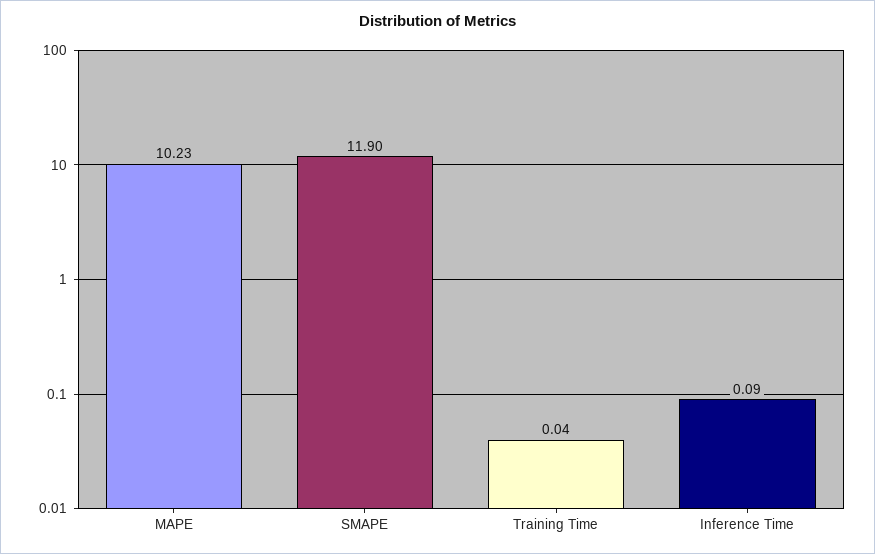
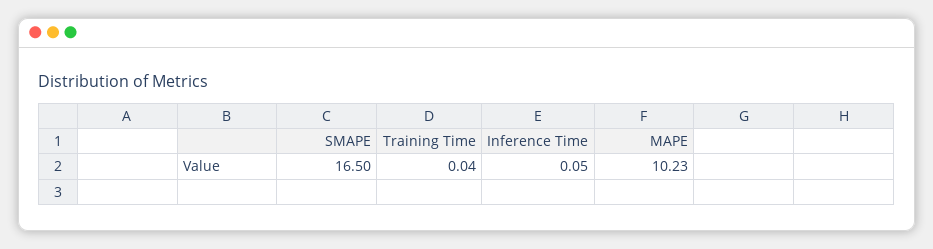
SMAPE: 11.9 -> 16.5
Inference Time: 0.09 -> 0.05

